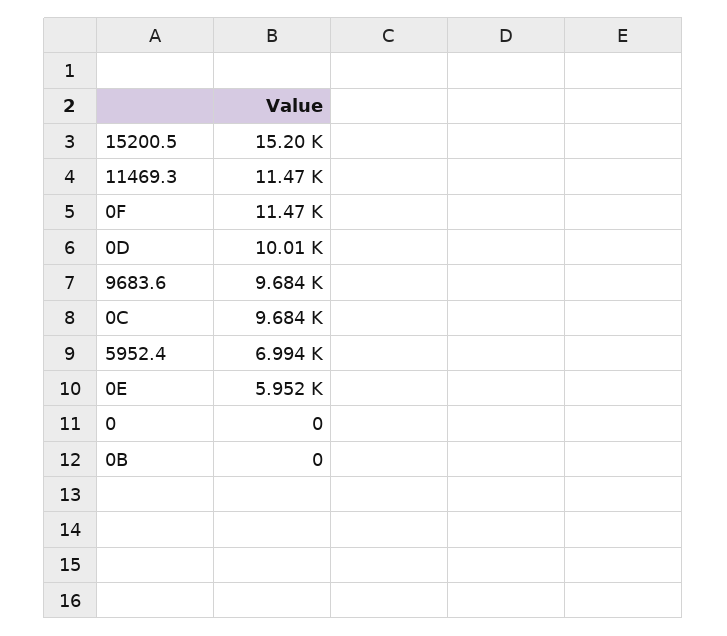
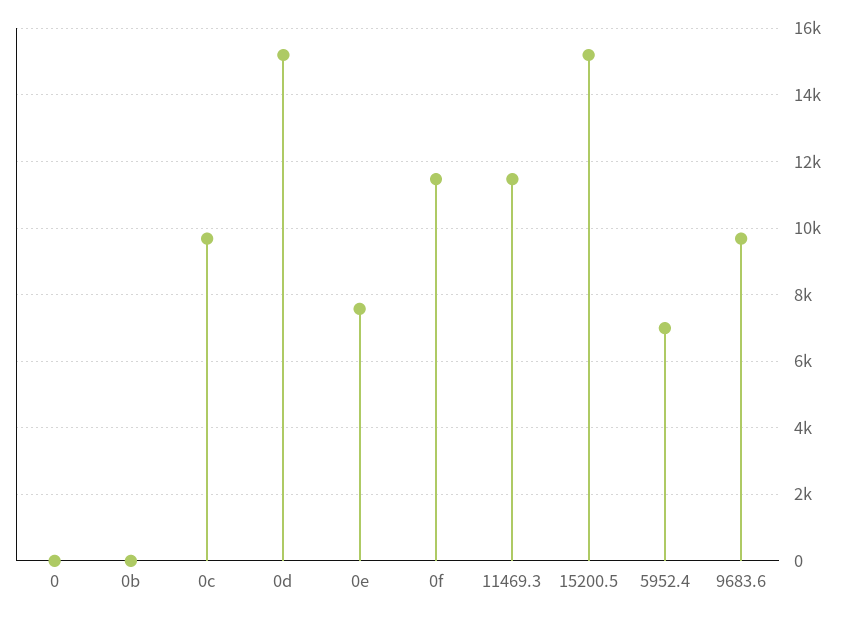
0D: 10010 -> 15200
0E: 5952 -> 7600

